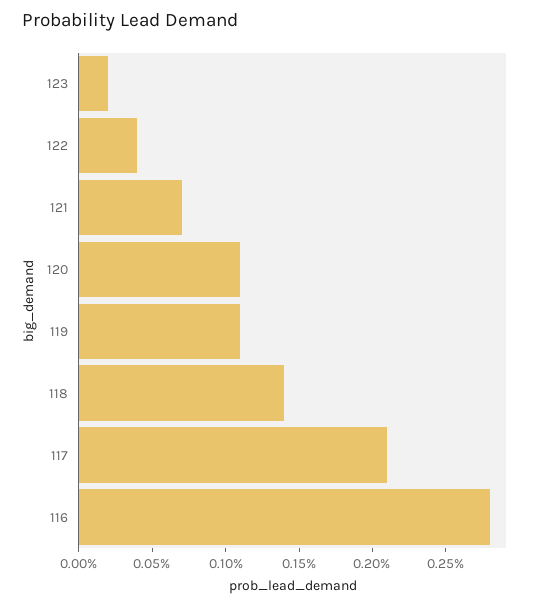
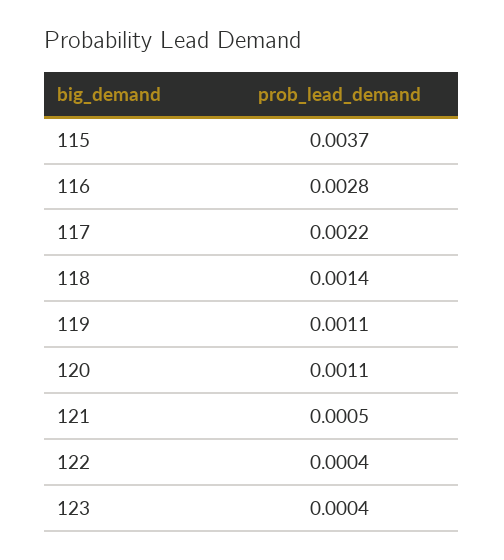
123: 0.0002 -> 0.0004
121: 0.0007 -> 0.0005
117: 0.0021 -> 0.0022
115: none -> 0.0037

